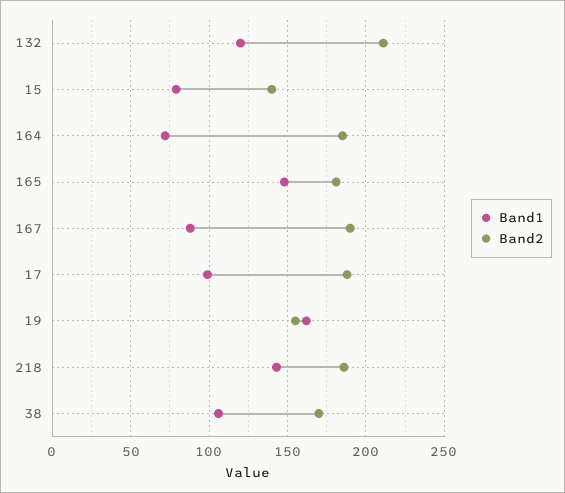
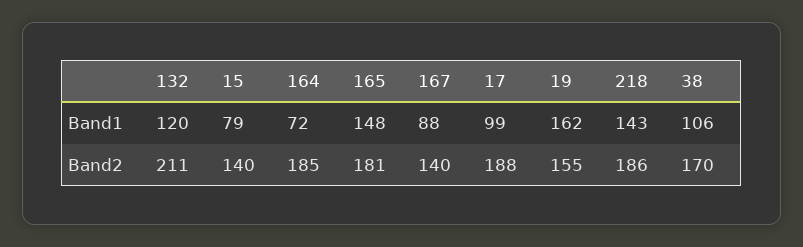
Band2, 167: 190 -> 140

